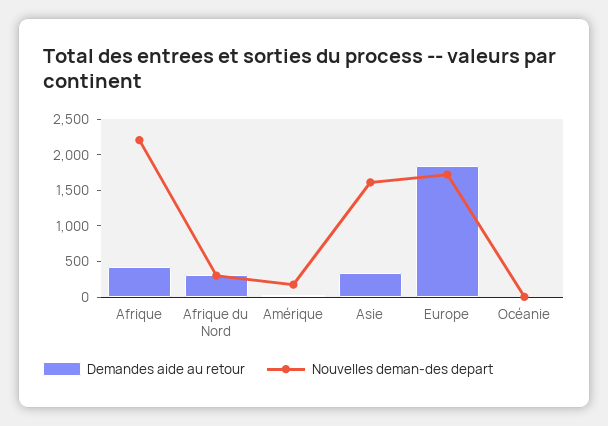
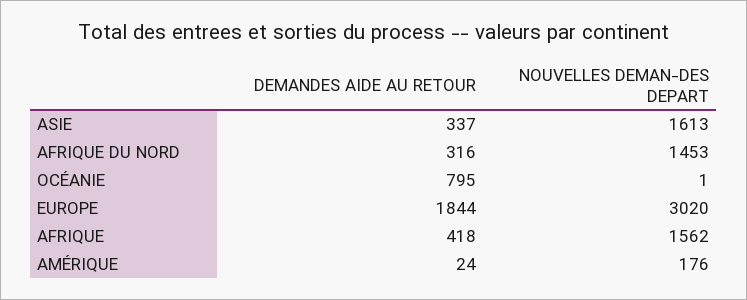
Nouvelles deman-des depart, Afrique: 2250 -> 1562
Nouvelles deman-des depart, Afrique du Nord: 250 -> 1453
Nouvelles deman-des depart, Europe: 1750 -> 3020
Demandes aide au retour, Océanie: 0 -> 795

